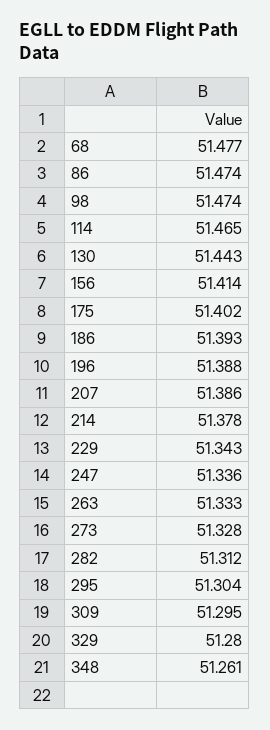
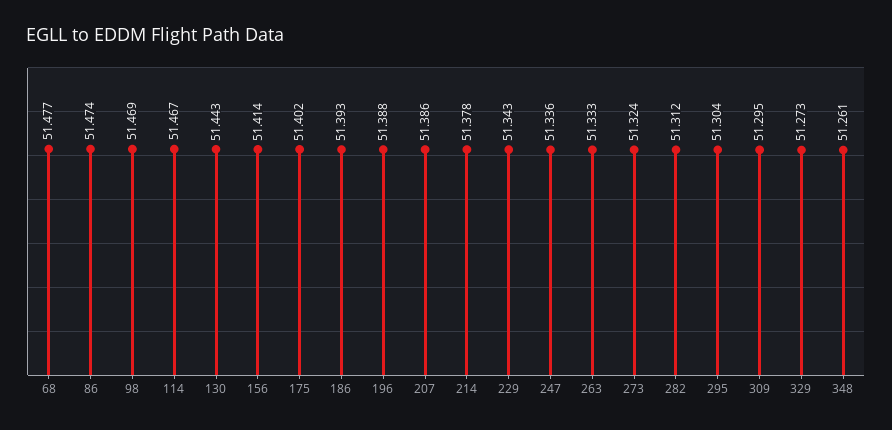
98: 51.474 -> 51.469
114: 51.465 -> 51.467
273: 51.328 -> 51.324
329: 51.28 -> 51.273

